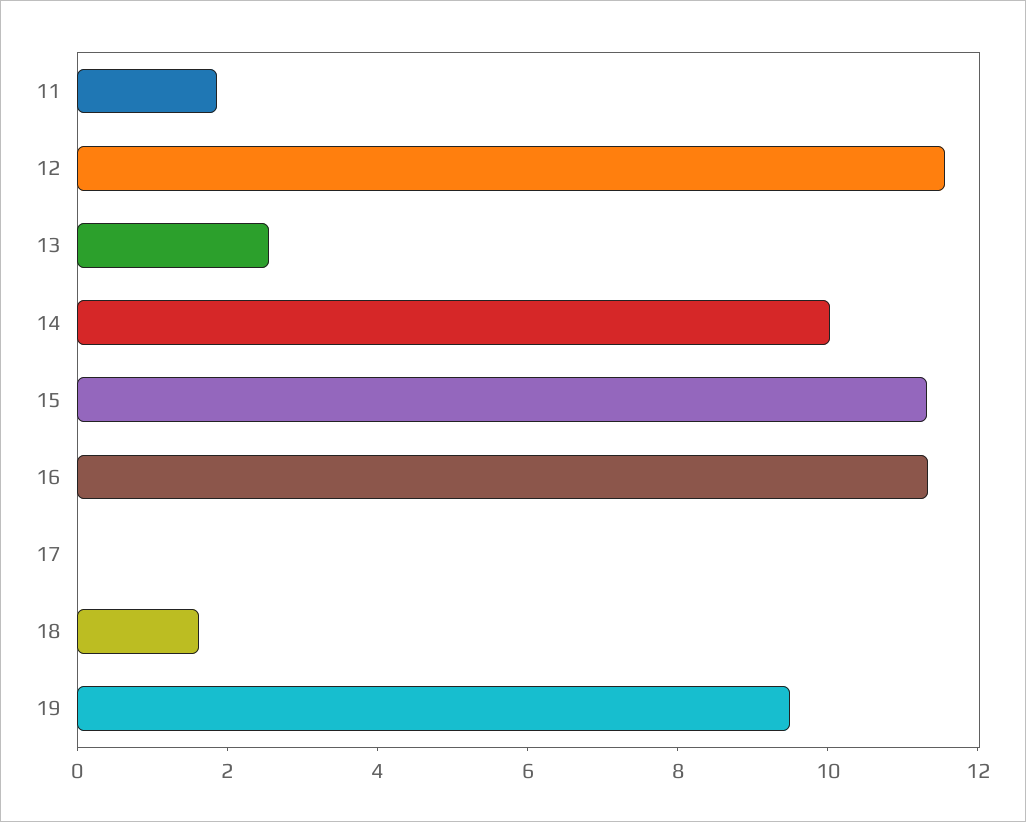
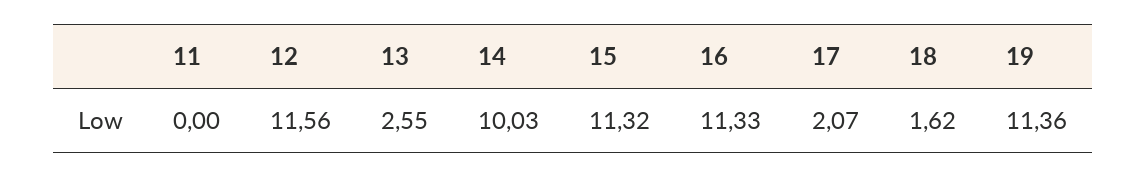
11: 2 -> 0
17: 0 -> 2.07
19: 9.5 -> 11.36

